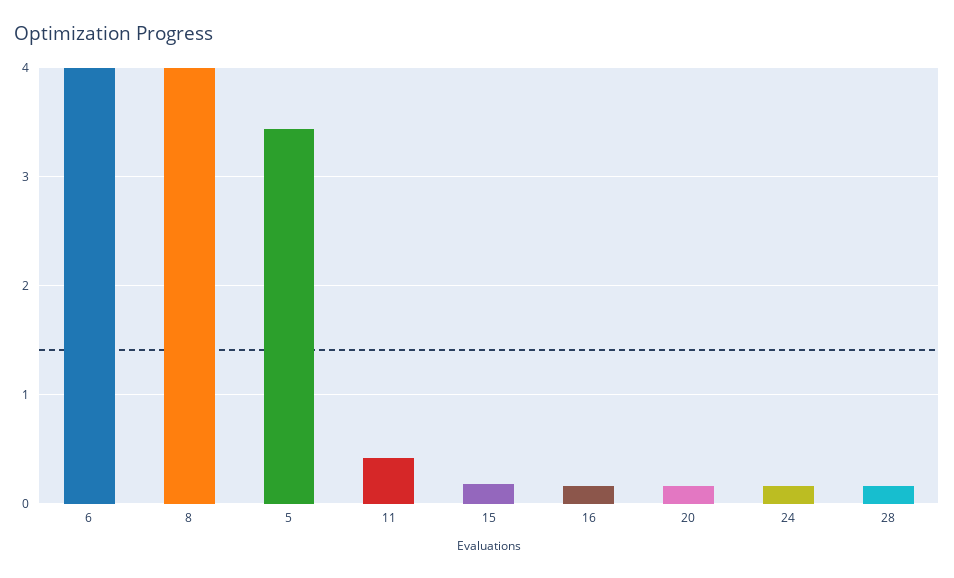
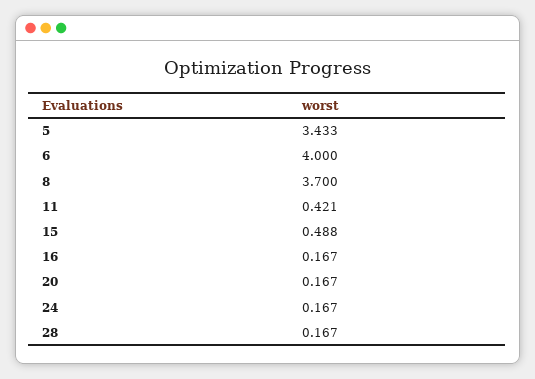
8: 4 -> 3.7
15: 0.2 -> 0.488

